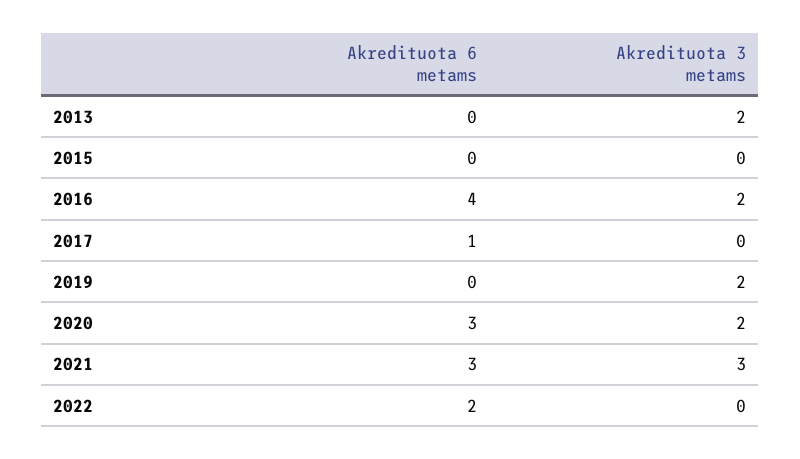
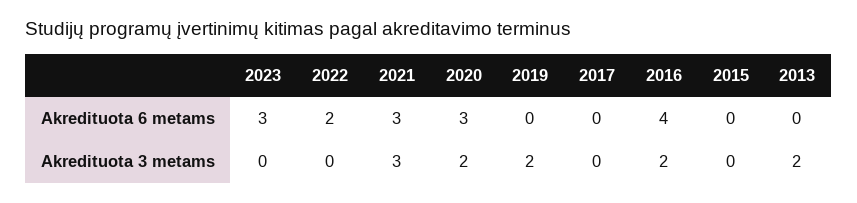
Akredituota 6 metams, 2017: 1 -> 0
Akredituota 6 metams, 2023: none -> 3
Akredituota 3 metams, 2023: none -> 0

